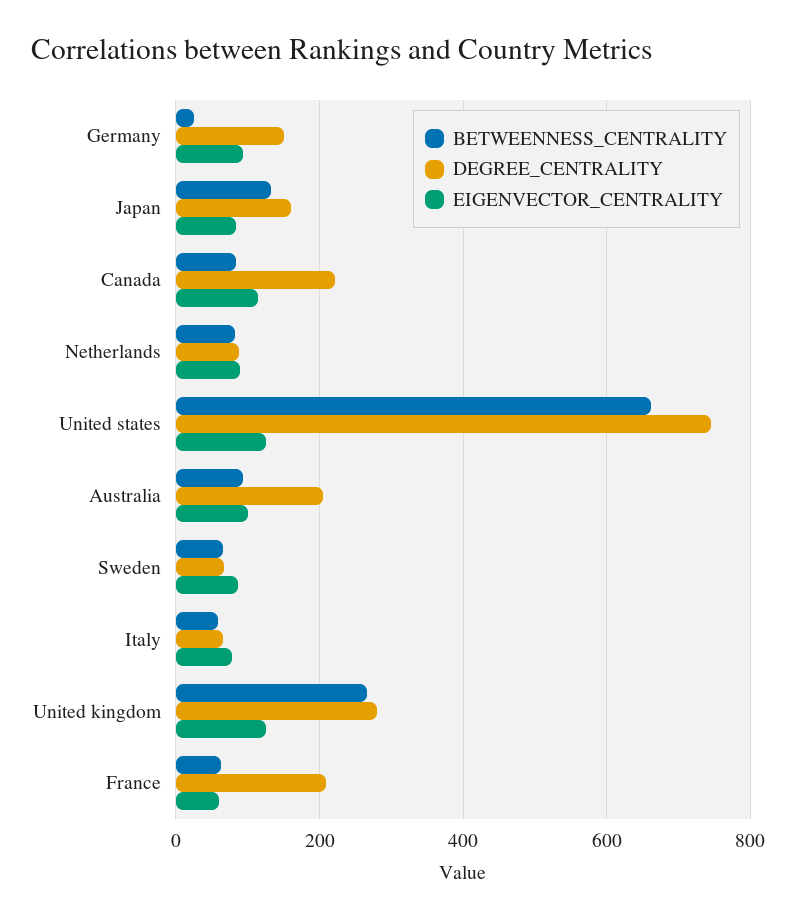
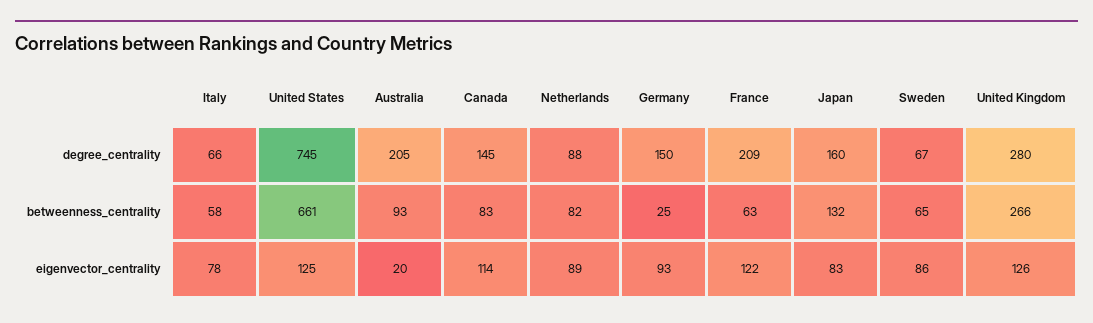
DEGREE_CENTRALITY, Canada: 220 -> 145
EIGENVECTOR_CENTRALITY, Australia: 100 -> 20
EIGENVECTOR_CENTRALITY, France: 60 -> 122

